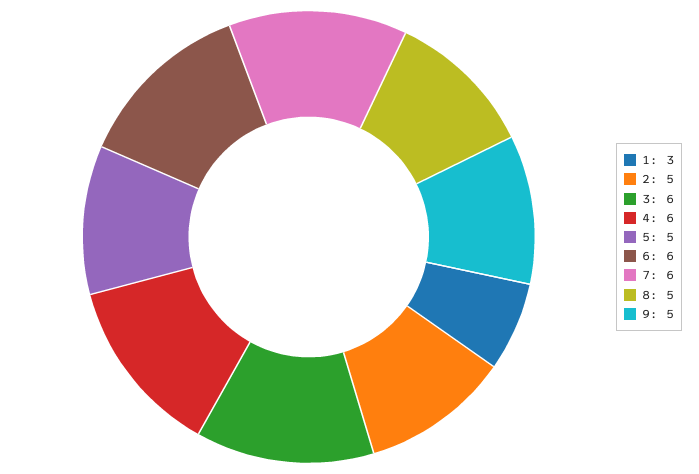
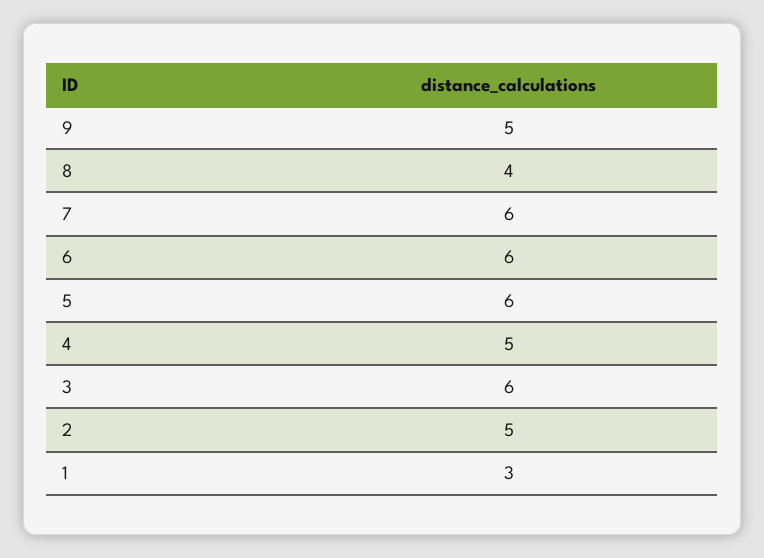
4: 6 -> 5
5: 5 -> 6
8: 5 -> 4

